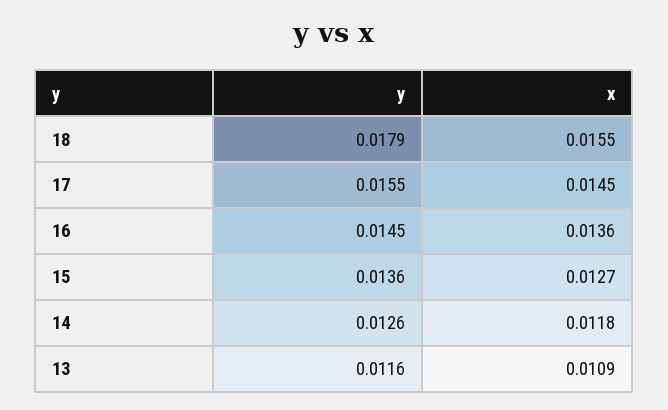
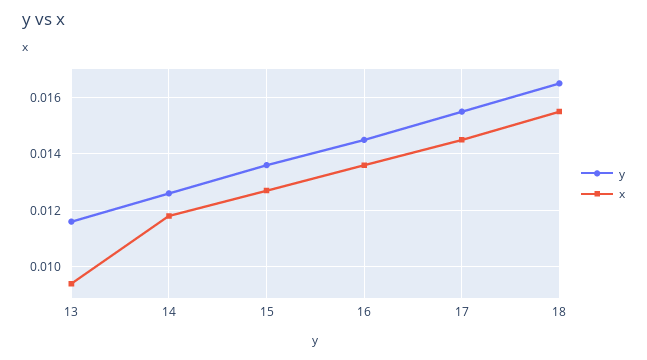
y, 18: 0.0179 -> 0.0165
x, 13: 0.0109 -> 0.0095

